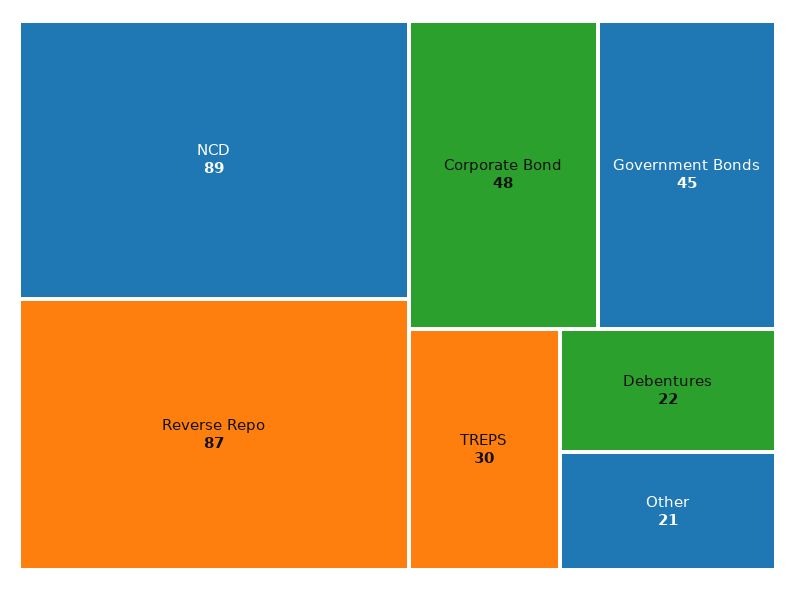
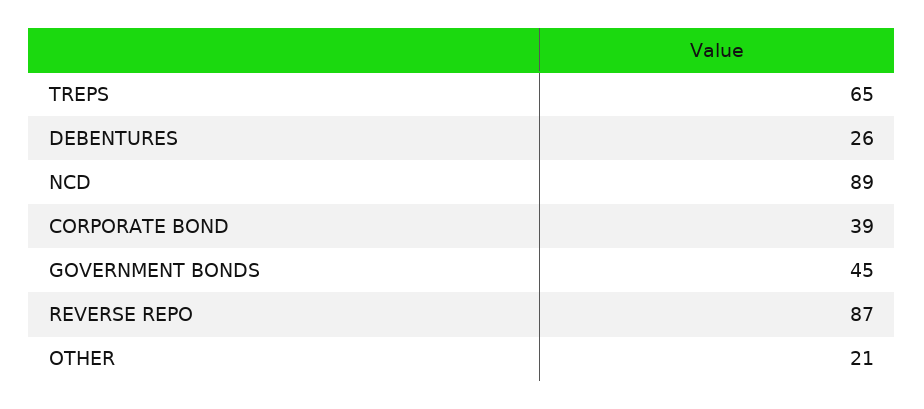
Corporate Bond: 48 -> 39
TREPS: 30 -> 65
Debentures: 22 -> 26

